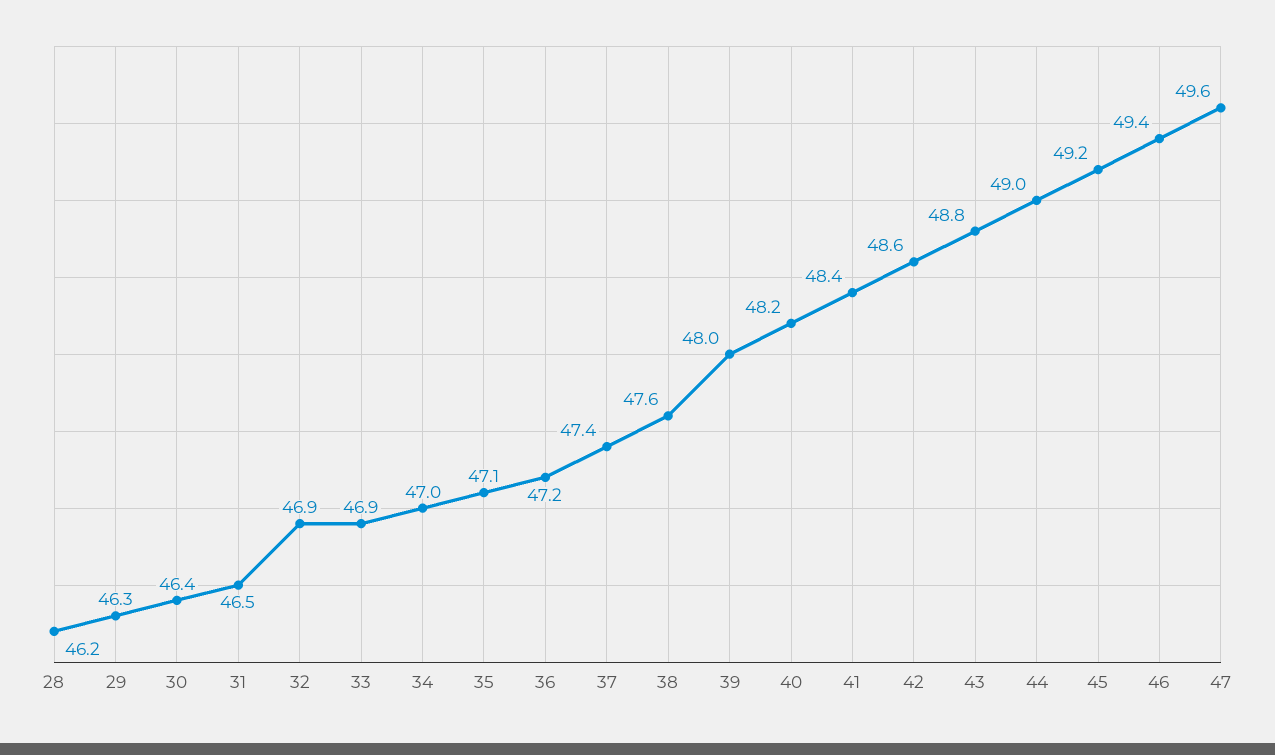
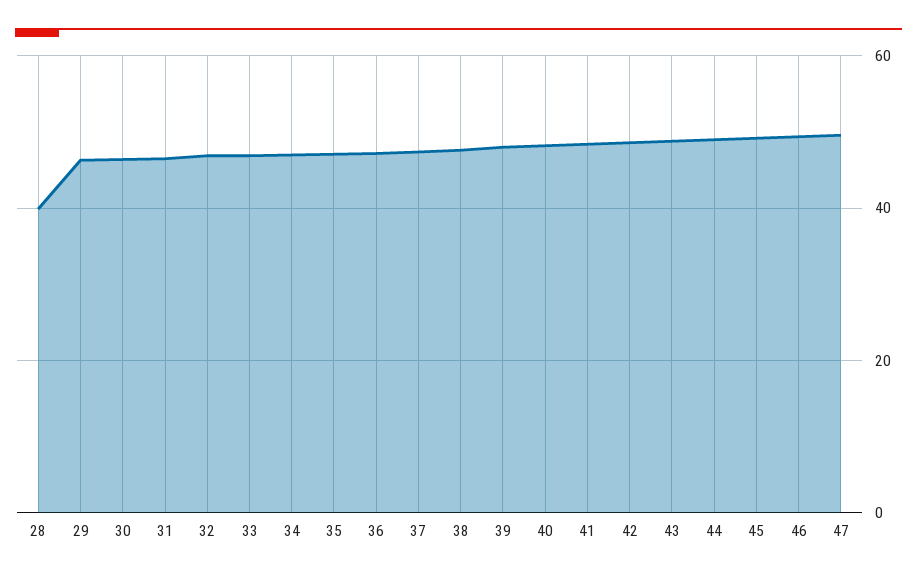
28: 46.2 -> 40

